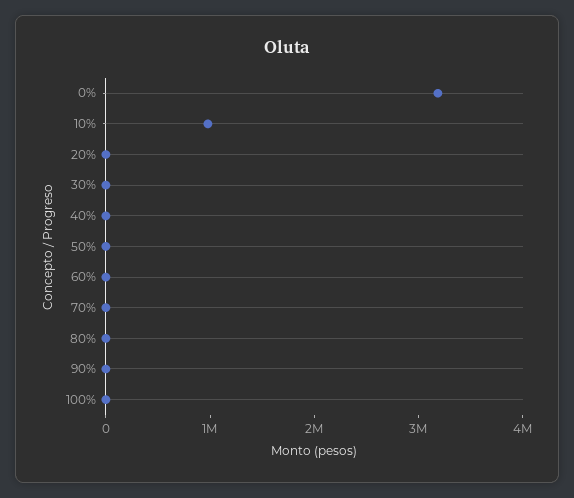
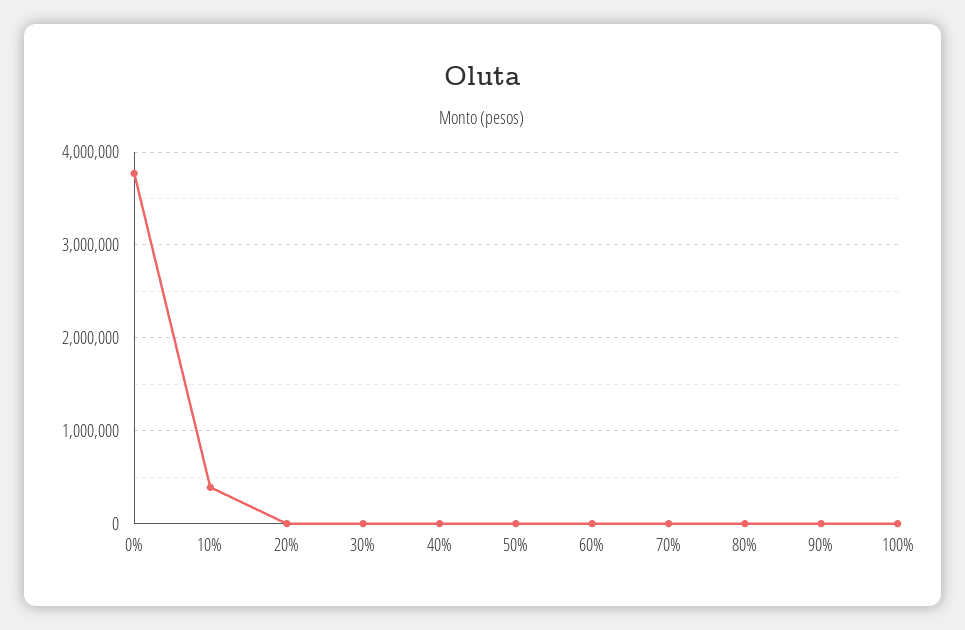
0%: 3200000 -> 3800000
10%: 1000000 -> 400000

